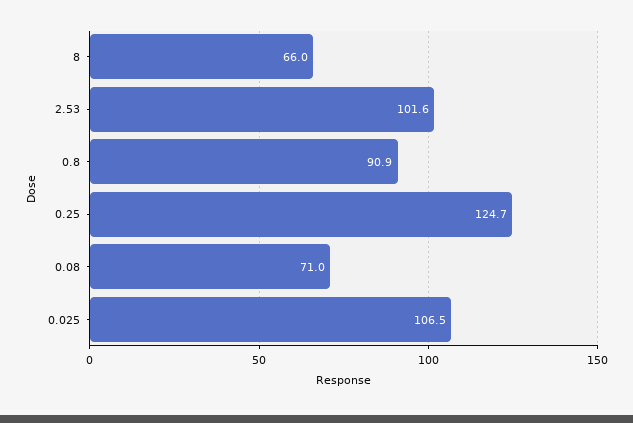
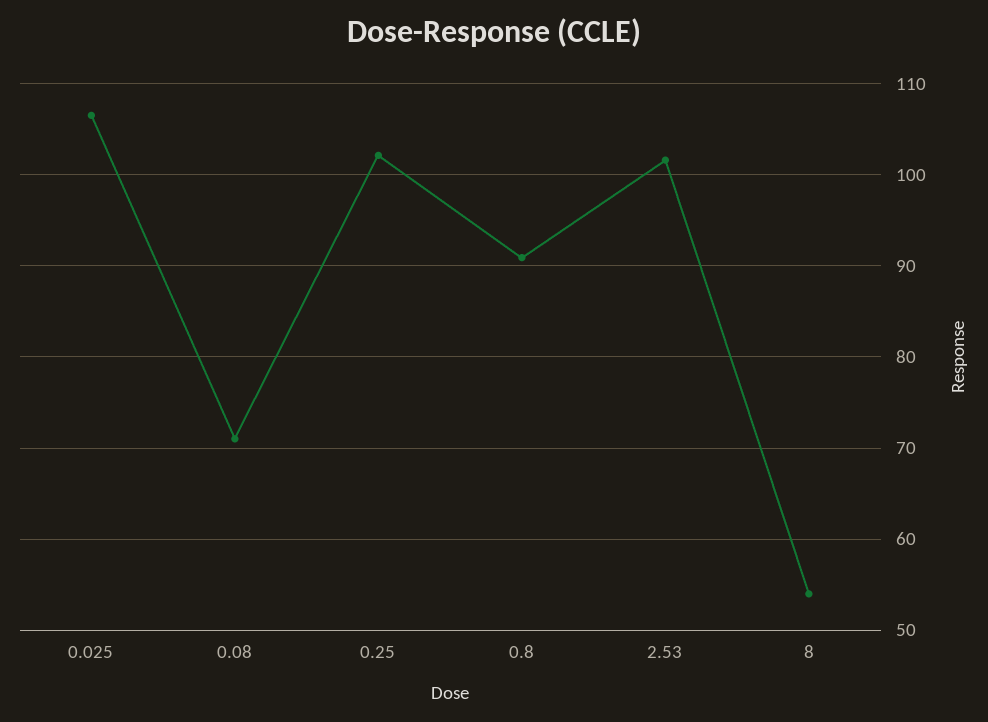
8: 66 -> 54
0.25: 124.7 -> 102

